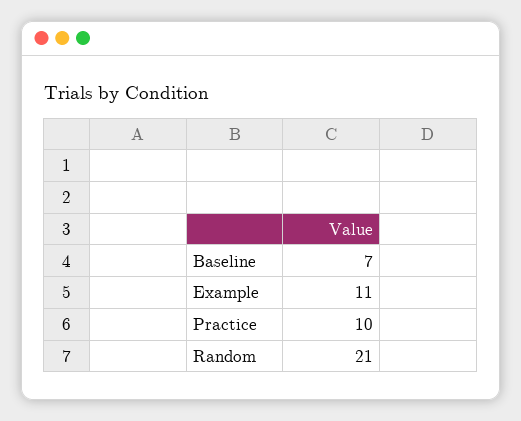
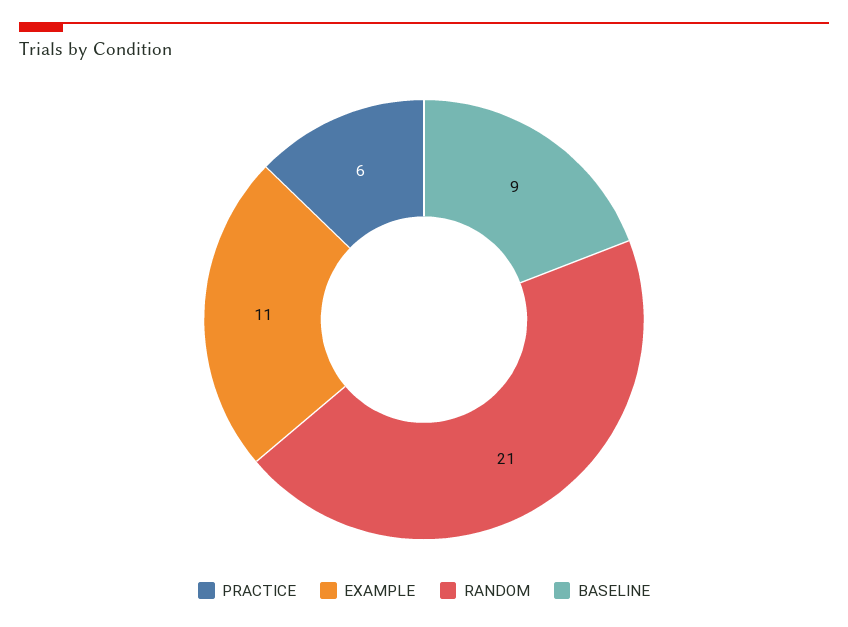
Baseline: 7 -> 9
Practice: 10 -> 6

